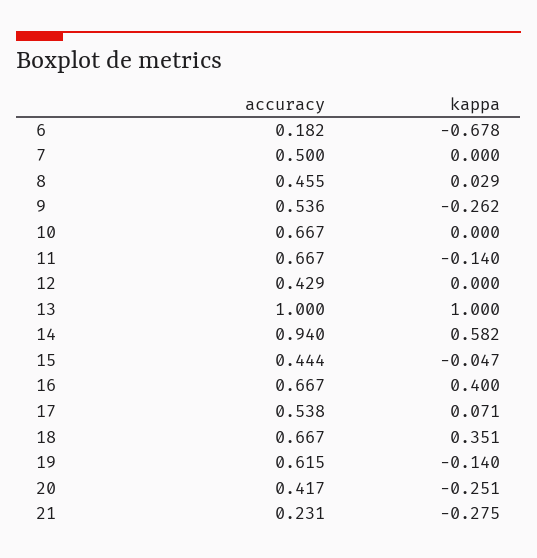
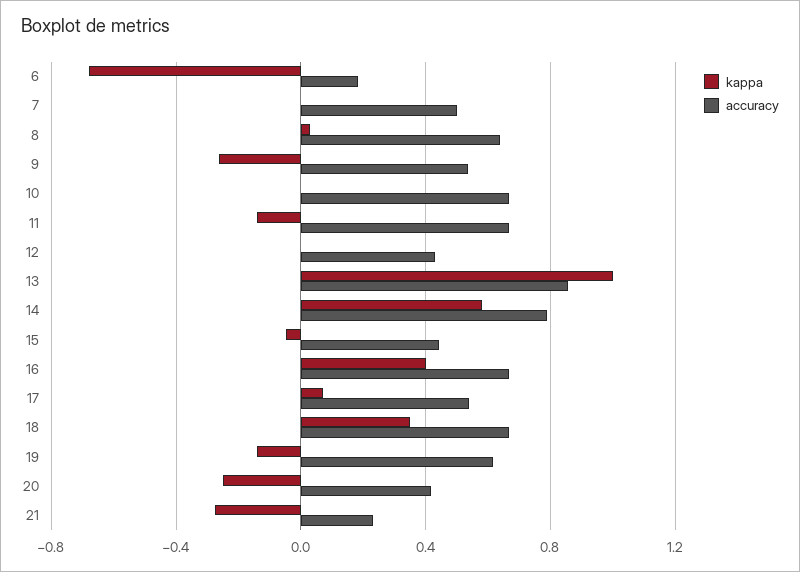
accuracy, 8: 0.455 -> 0.65
accuracy, 13: 1 -> 0.85
accuracy, 14: 0.94 -> 0.8

